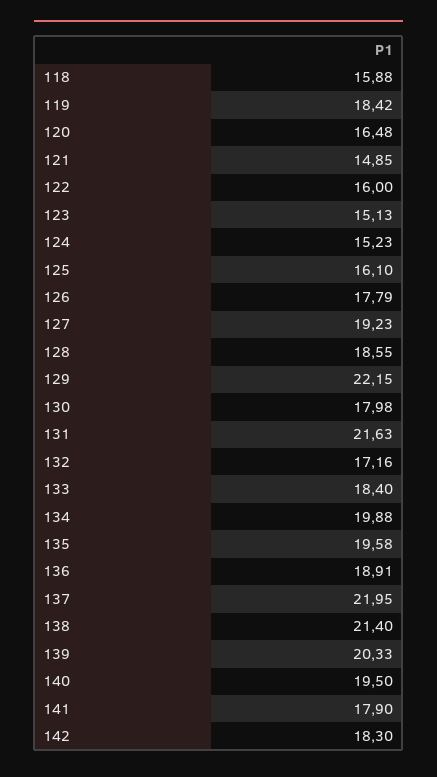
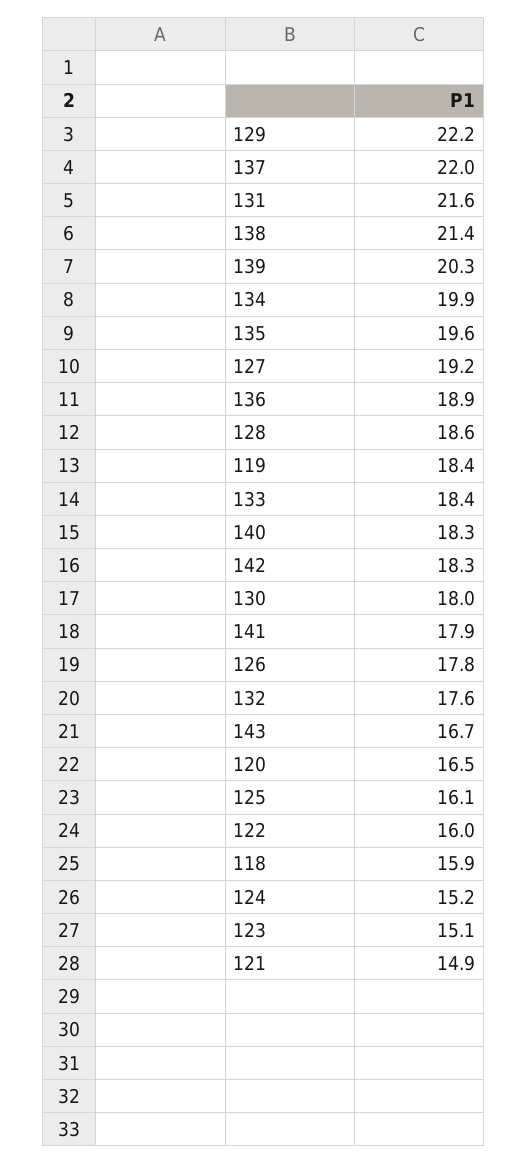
132: 17.16 -> 17.6
140: 19.5 -> 18.3
143: none -> 16.7

